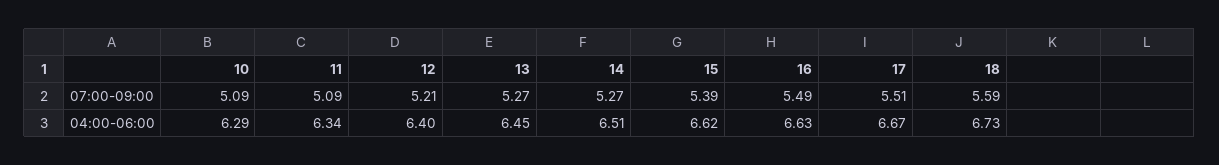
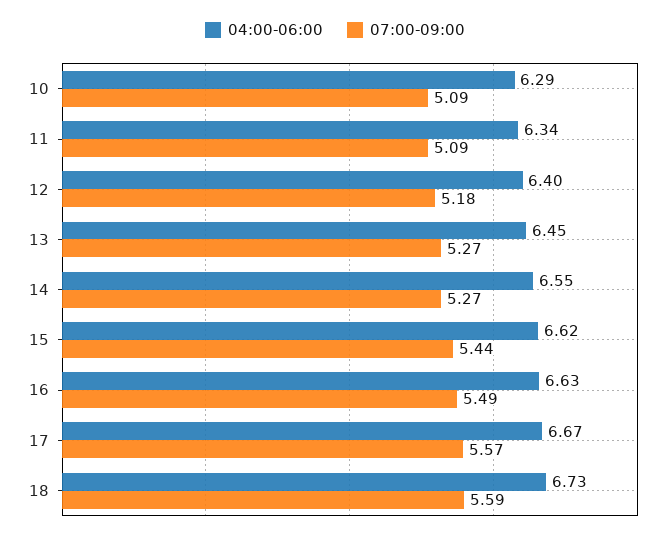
07:00-09:00, 12: 5.21 -> 5.18
07:00-09:00, 15: 5.39 -> 5.44
07:00-09:00, 17: 5.51 -> 5.57
04:00-06:00, 14: 6.51 -> 6.55

